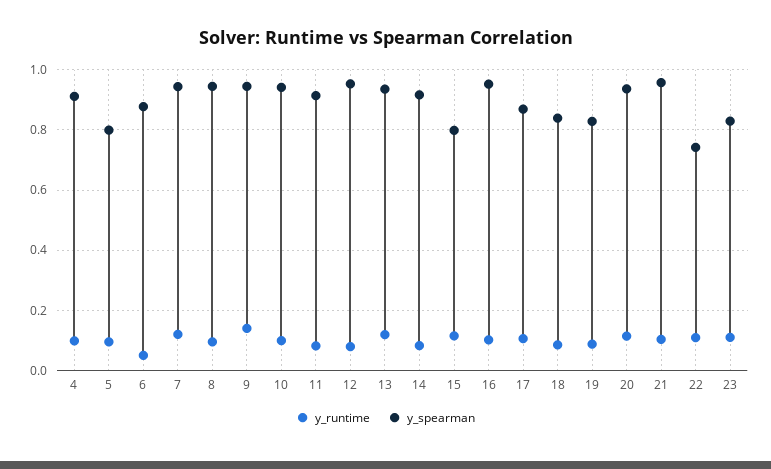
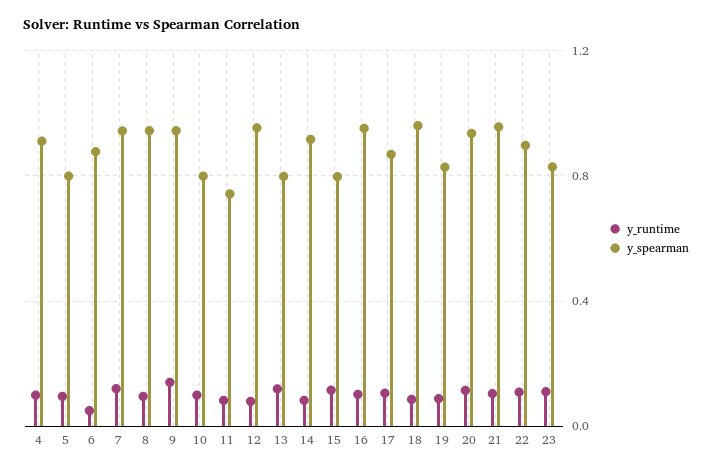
y_spearman, 10: 0.94 -> 0.8
y_spearman, 11: 0.92 -> 0.75
y_spearman, 13: 0.94 -> 0.8
y_spearman, 18: 0.84 -> 0.95
y_spearman, 22: 0.74 -> 0.9

